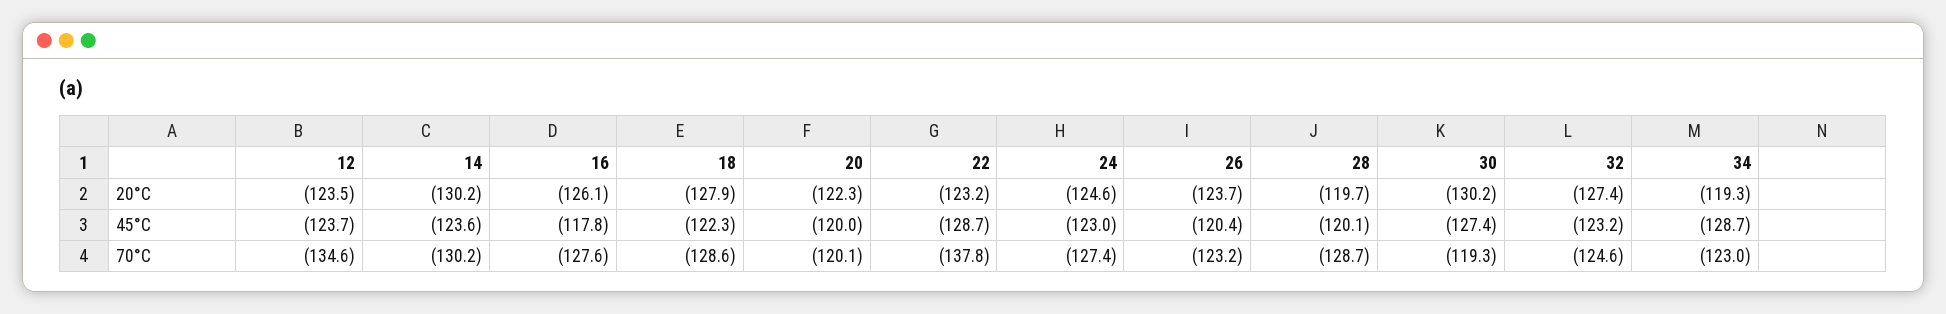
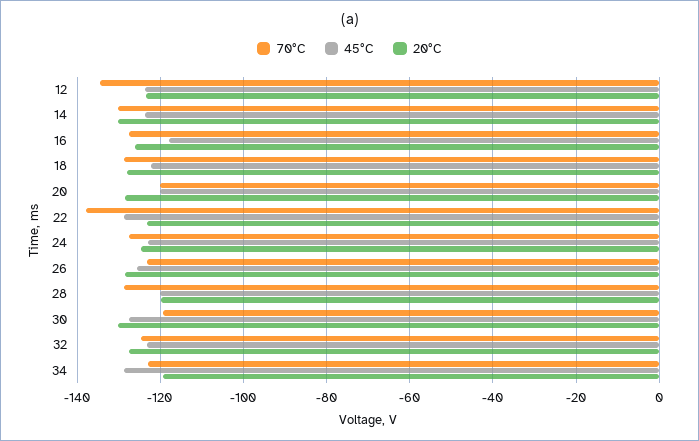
20°C, 20: -122.3 -> -128
20°C, 26: -123.7 -> -128
45°C, 26: -120.4 -> -126

